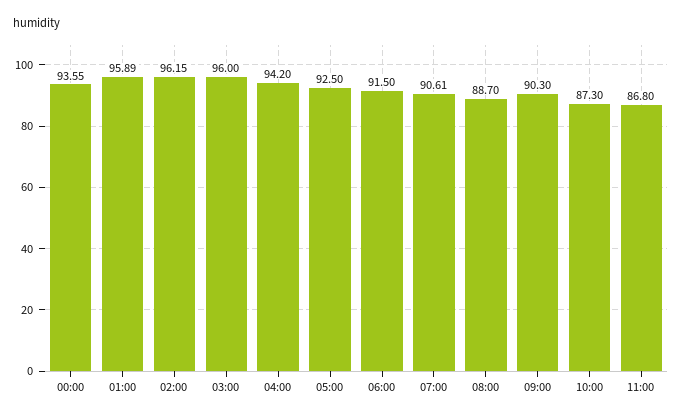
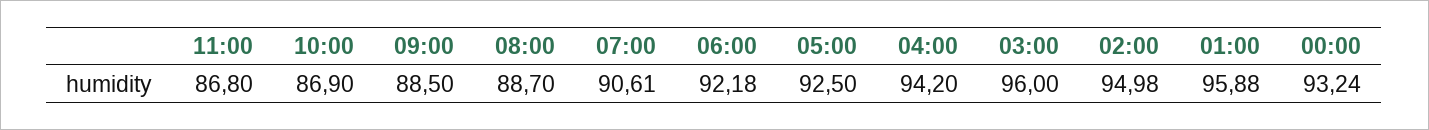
00:00: 93.55 -> 93.24
01:00: 95.89 -> 95.88
02:00: 96.15 -> 94.98
06:00: 91.5 -> 92.18
09:00: 90.3 -> 88.5
10:00: 87.3 -> 86.9

